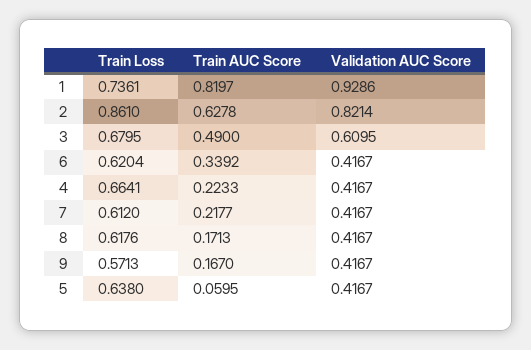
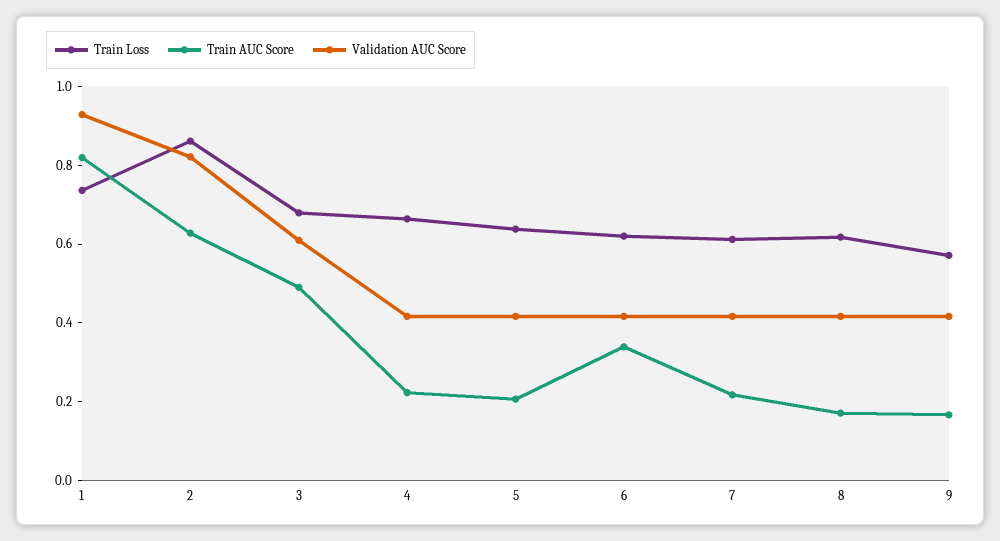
Train AUC Score, 5: 0.0595 -> 0.2

